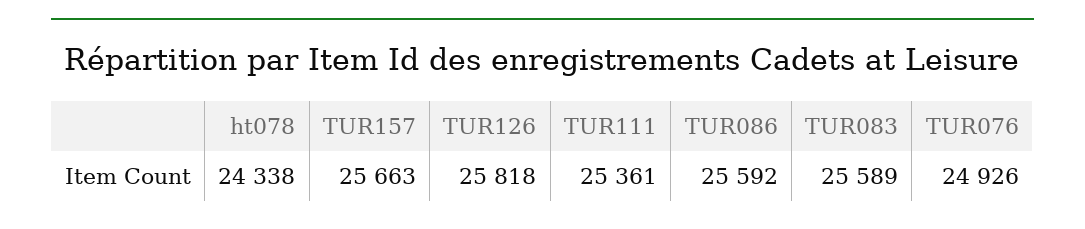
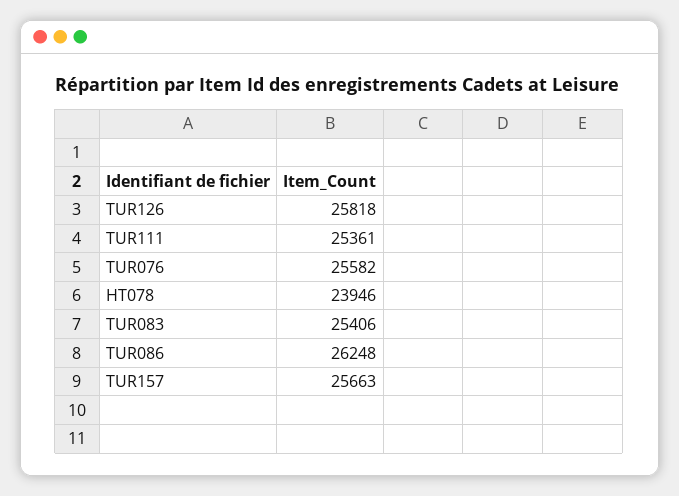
ht078: 24338 -> 23946
TUR086: 25592 -> 26248
TUR083: 25589 -> 25406
TUR076: 24926 -> 25582

